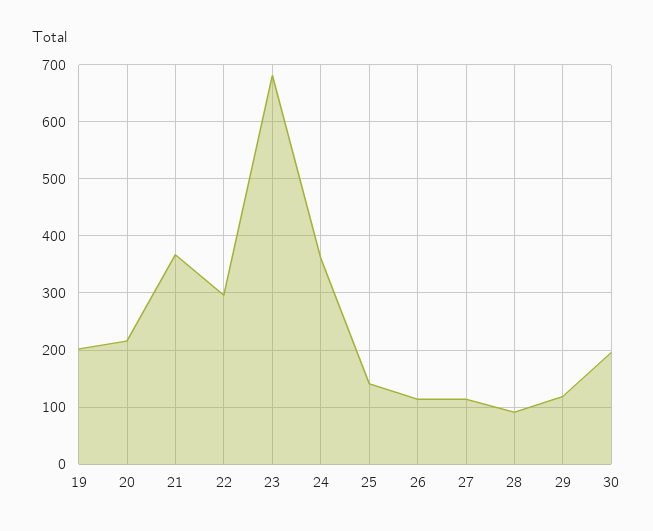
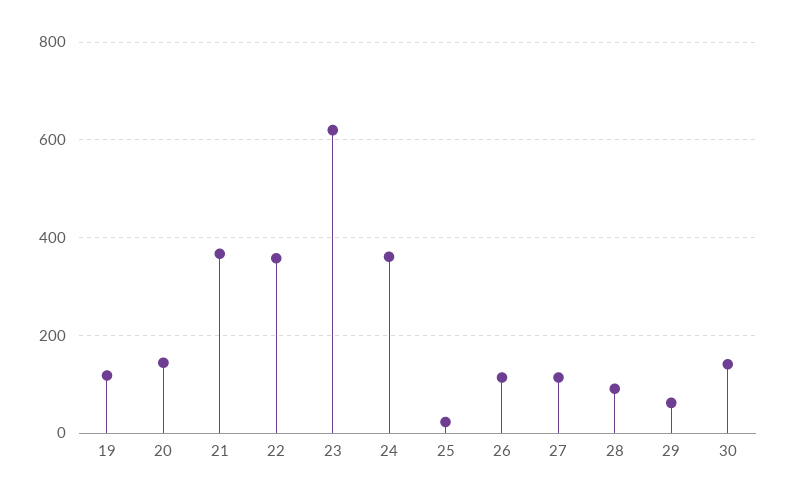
19: 200 -> 120
20: 220 -> 140
22: 300 -> 360
23: 680 -> 620
25: 140 -> 20
29: 120 -> 60
30: 200 -> 140

